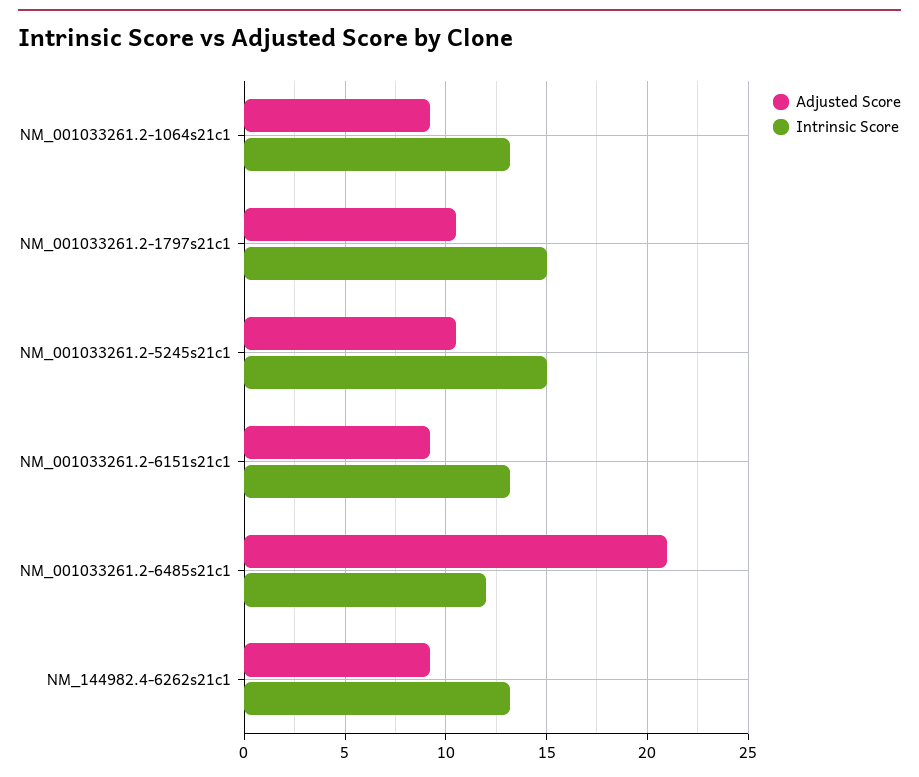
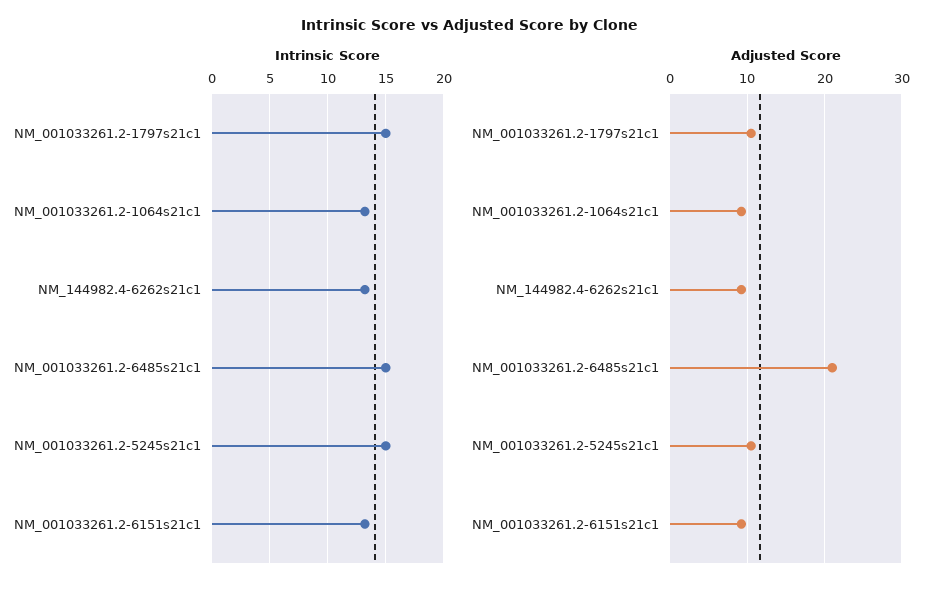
Intrinsic Score, NM_001033261.2-6485s21c1: 12 -> 15

